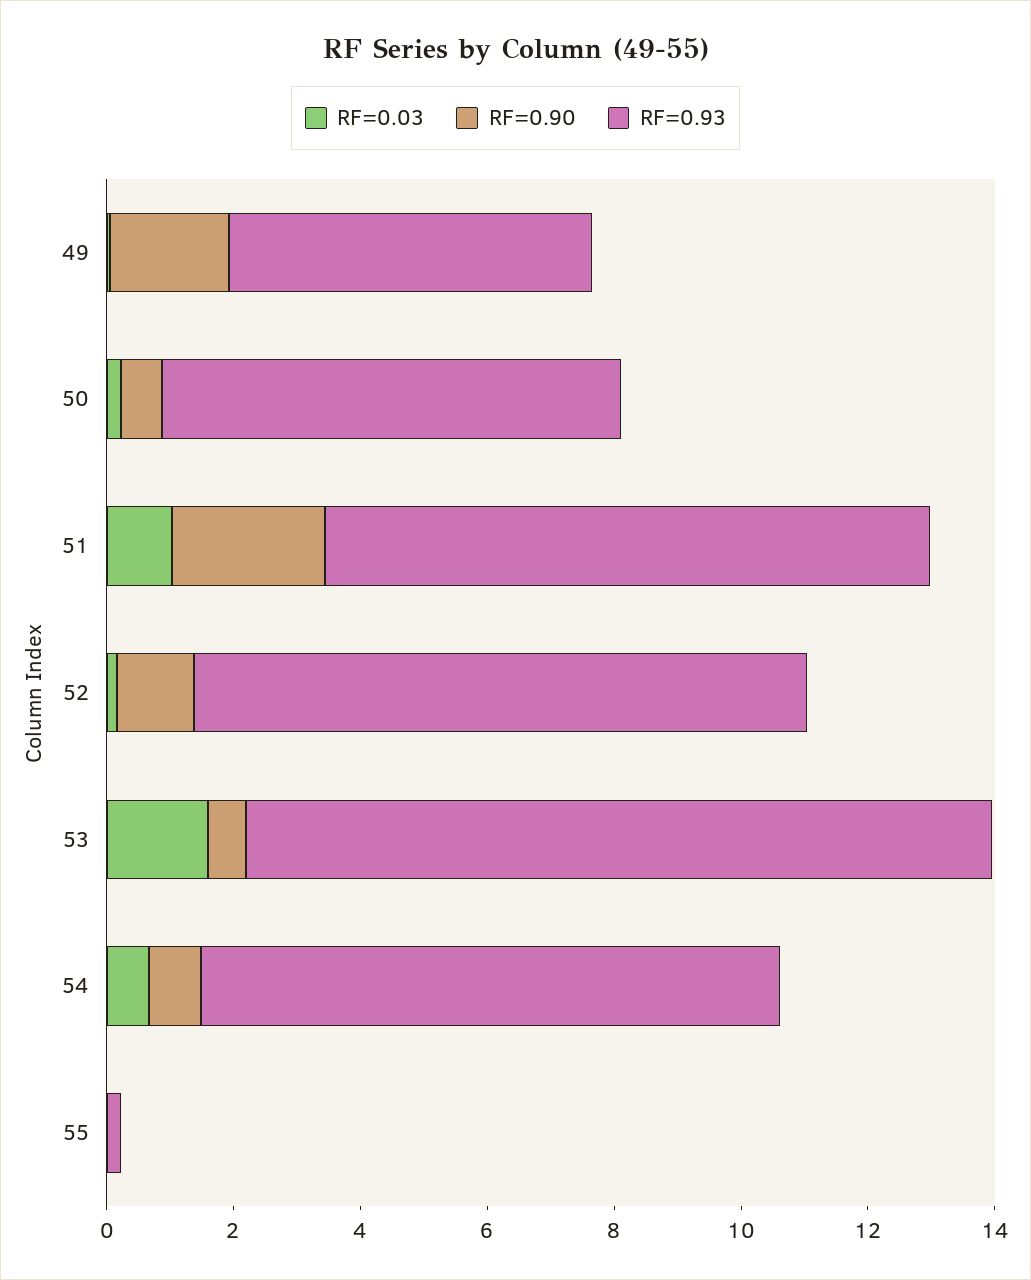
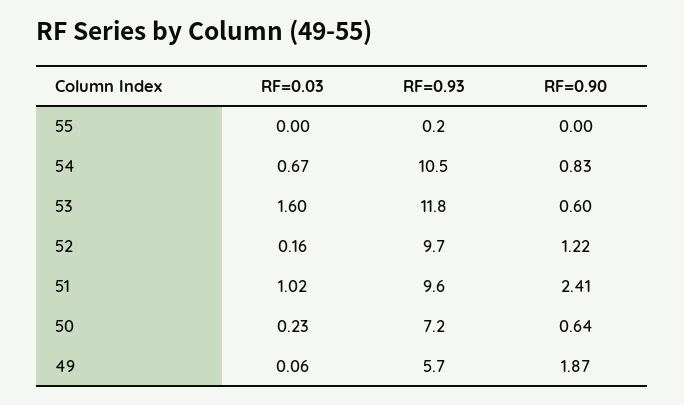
RF=0.93, 54: 9 -> 10.5

